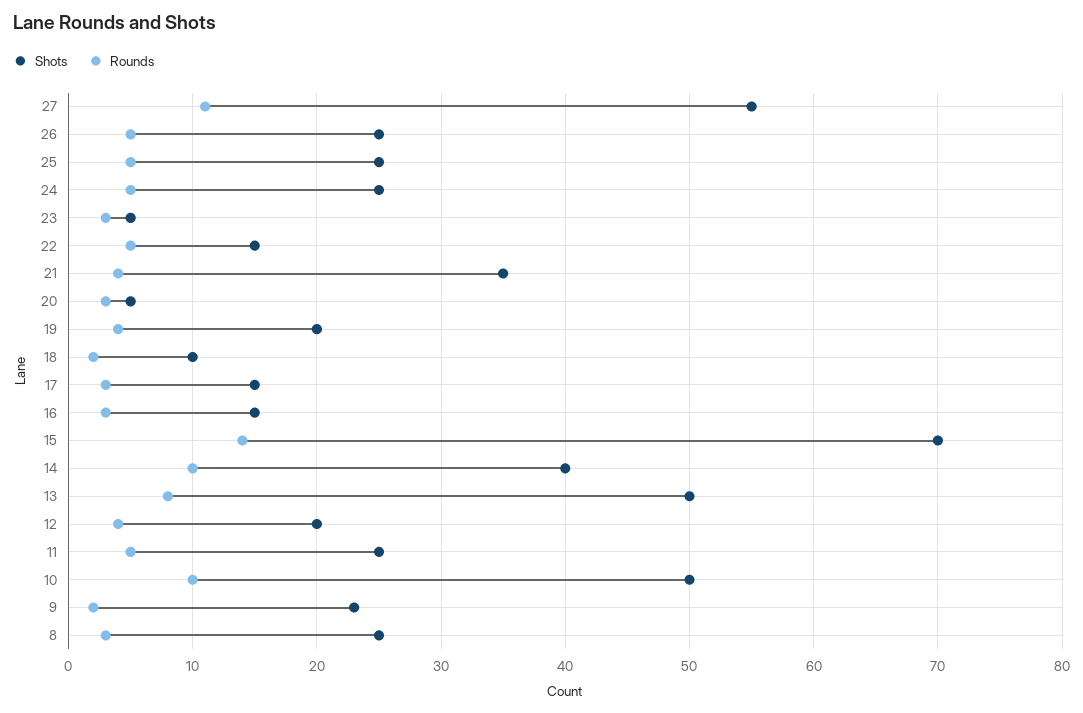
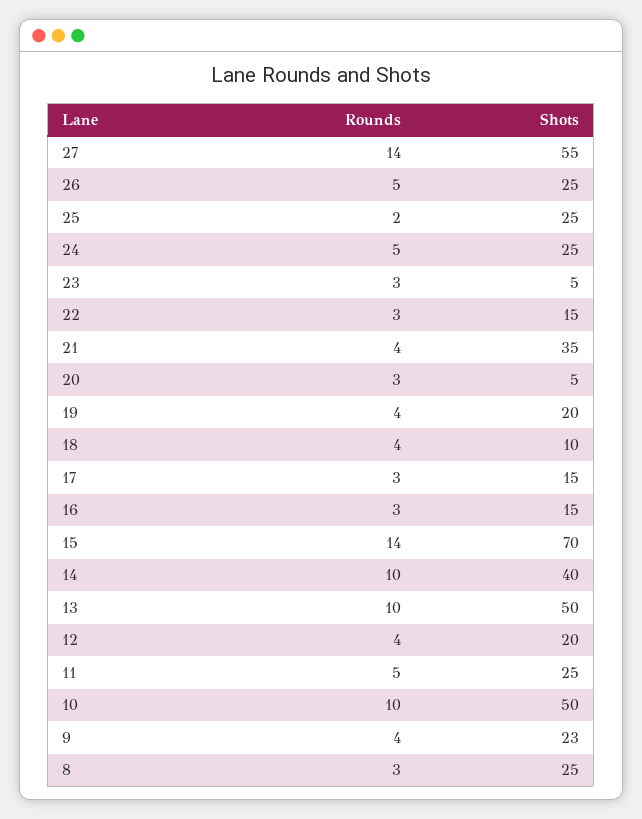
Rounds, 27: 11 -> 14
Rounds, 25: 5 -> 2
Rounds, 22: 5 -> 3
Rounds, 18: 2 -> 4
Rounds, 13: 8 -> 10
Rounds, 9: 2 -> 4

